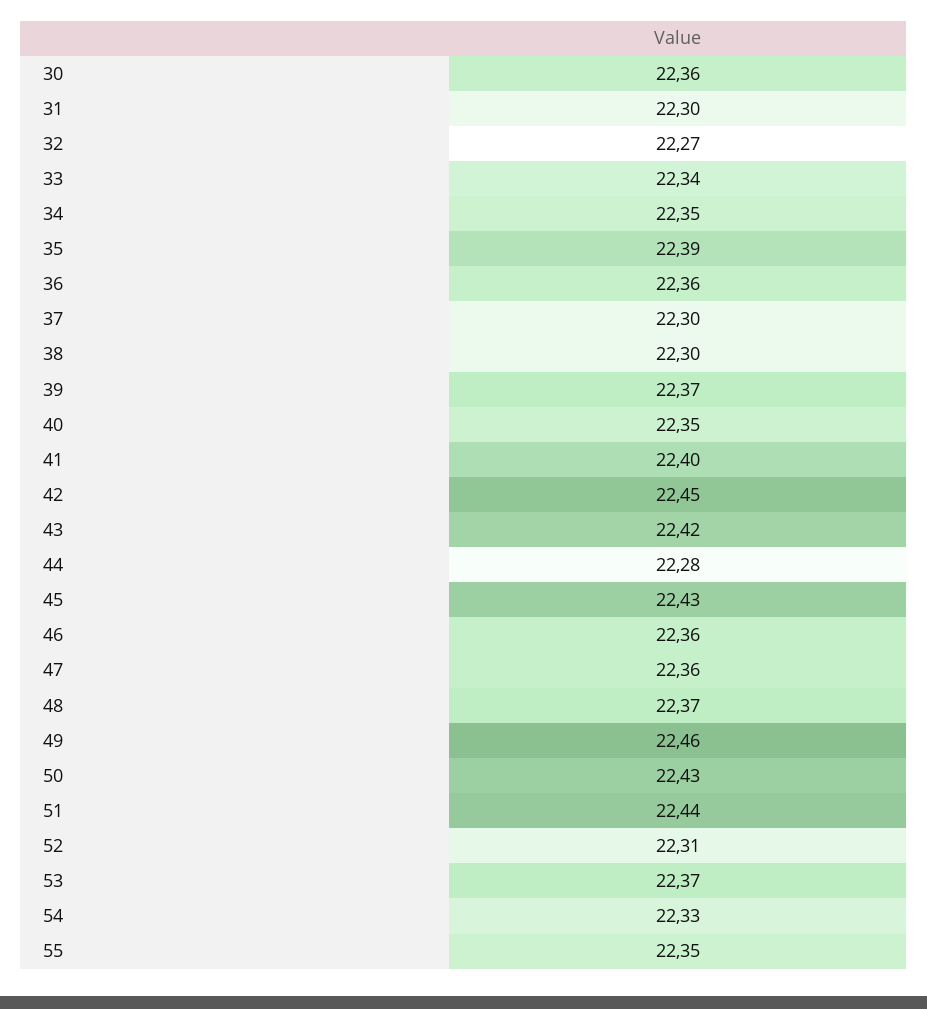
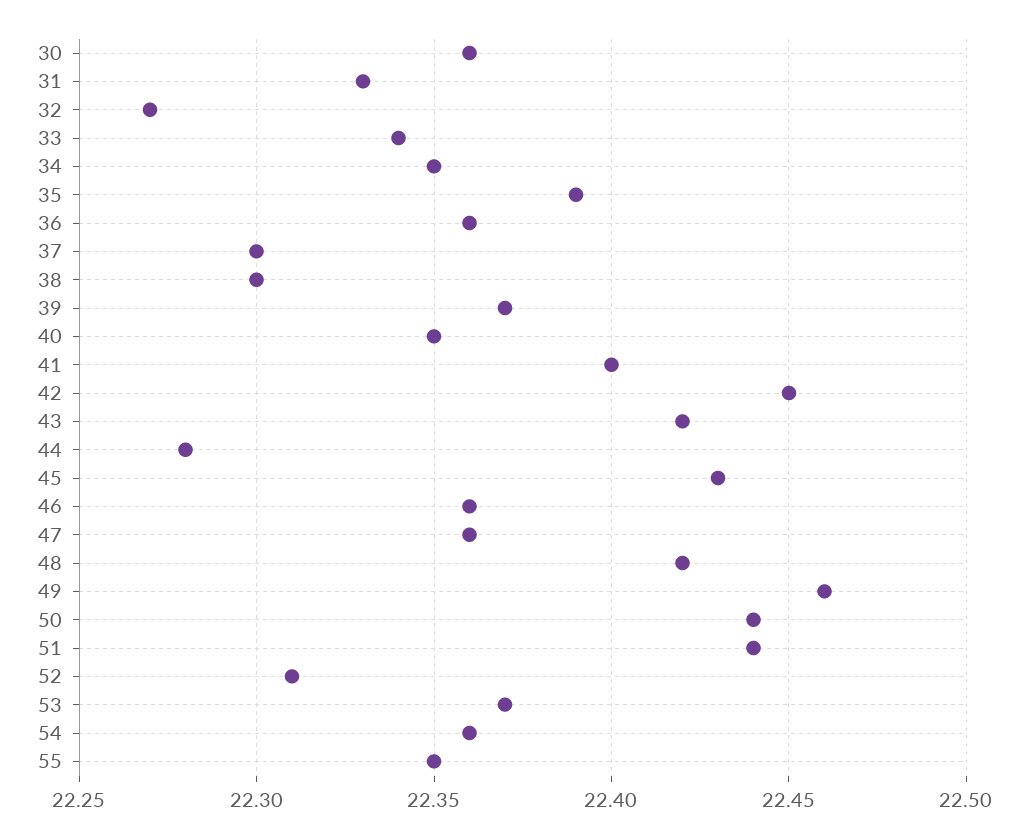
31: 22.3 -> 22.33
48: 22.37 -> 22.42
50: 22.43 -> 22.44
54: 22.33 -> 22.36

